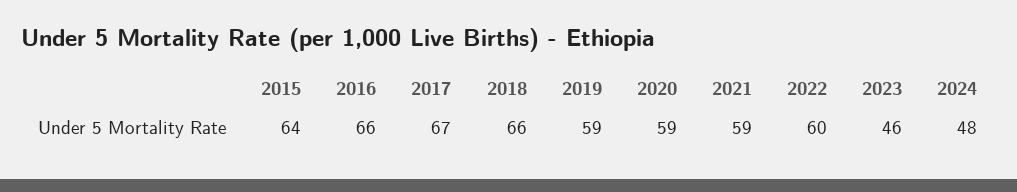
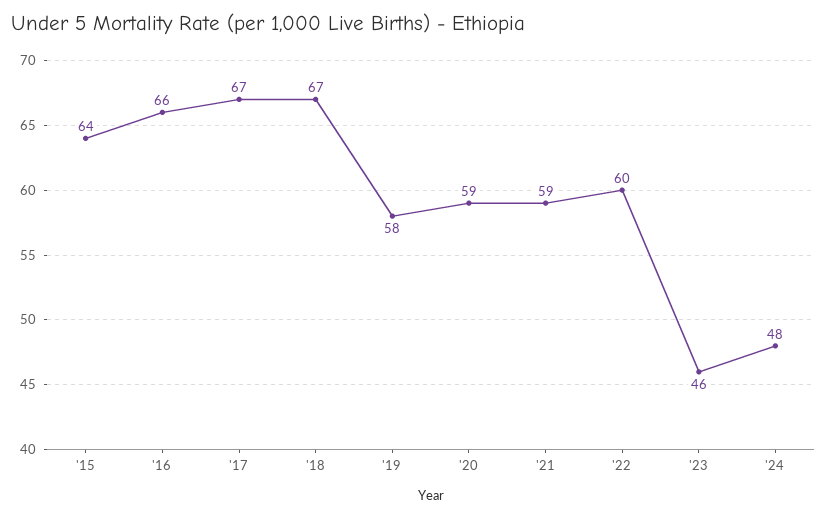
2018: 66 -> 67
2019: 59 -> 58

